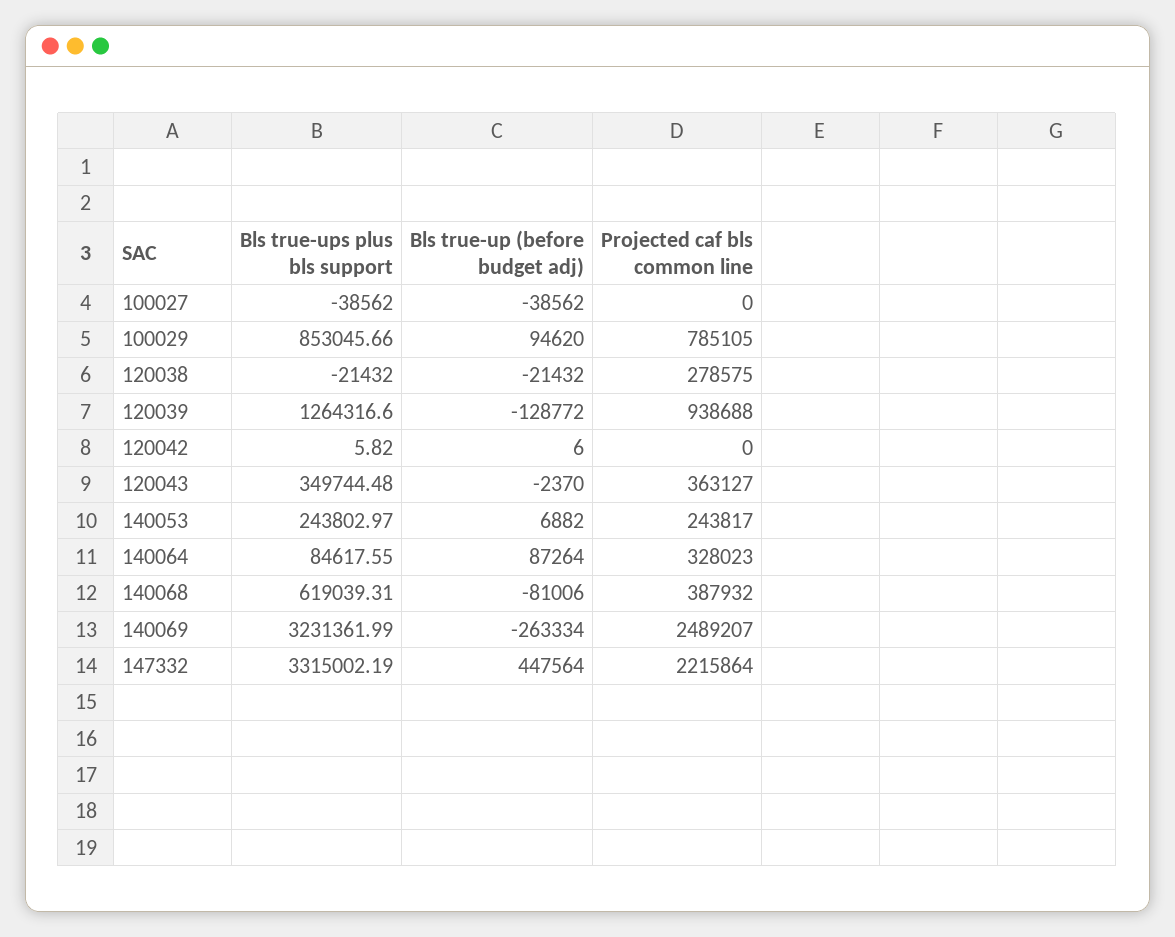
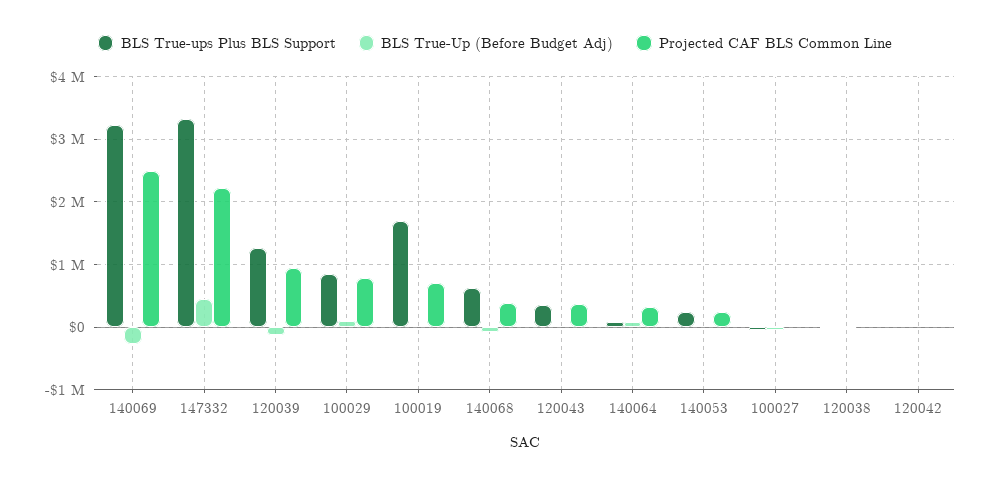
Projected caf bls common line, 120038: 278575 -> 0
Bls true-ups plus bls support, 100019: none -> 1700000
Bls true-up (before budget adj), 100019: none -> 0
Projected caf bls common line, 100019: none -> 700000

